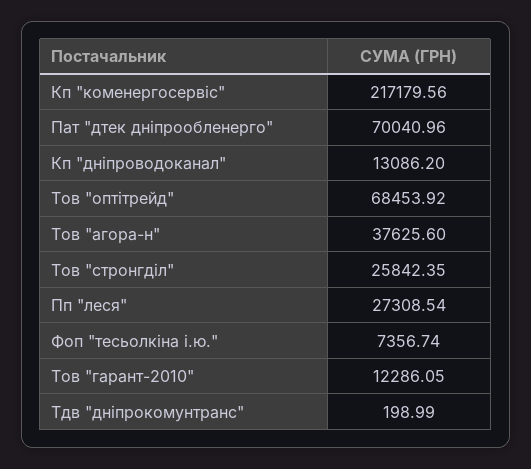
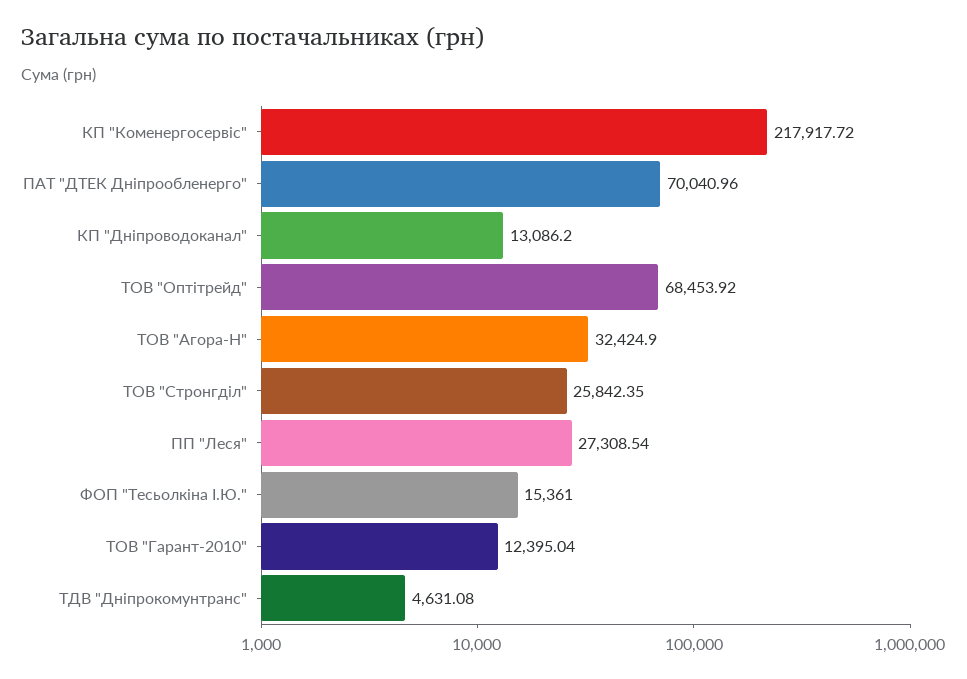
Кп "коменергосервіс": 217179.56 -> 217917.72
Тов "агора-н": 37625.6 -> 32424.9
Фоп "тесьолкіна і.ю.": 7356.74 -> 15361
Тов "гарант-2010": 12286.05 -> 12395.04
Тдв "дніпрокомунтранс": 198.99 -> 4631.08

